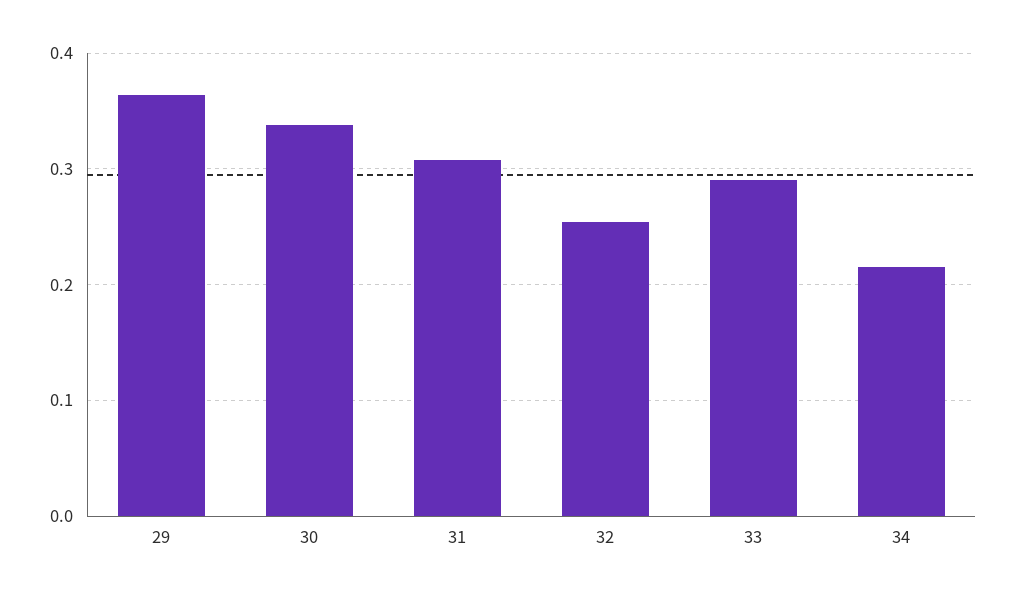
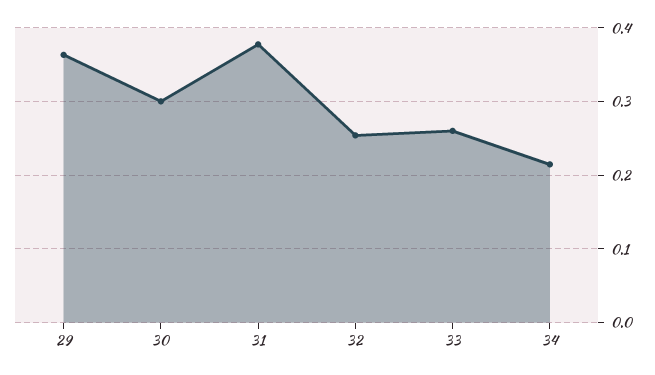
30: 0.34 -> 0.3
31: 0.31 -> 0.38
33: 0.29 -> 0.26

